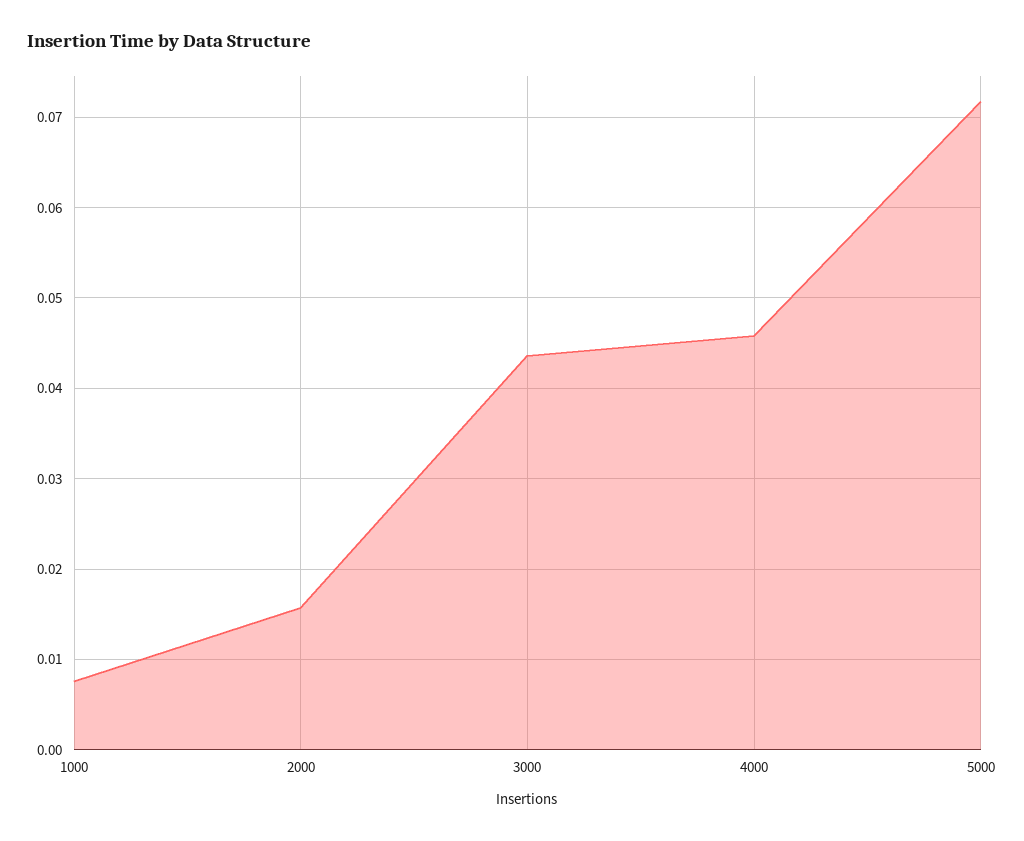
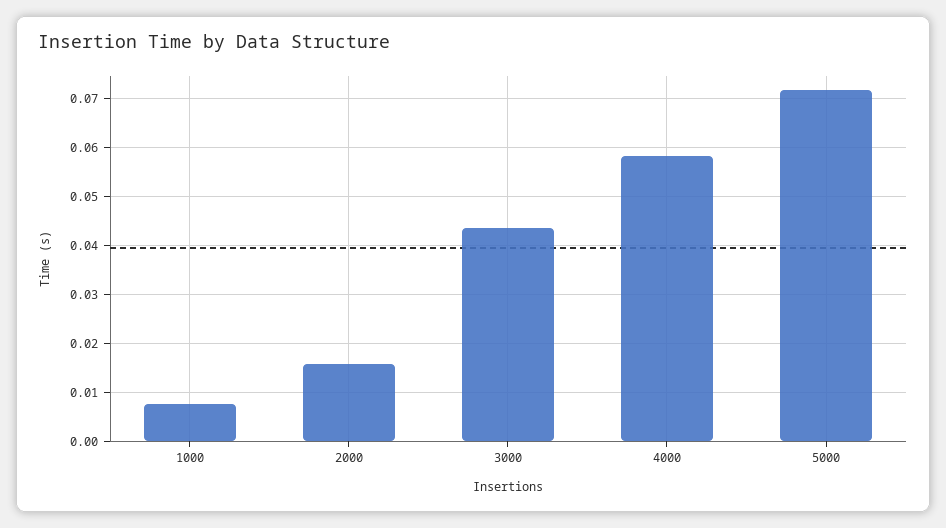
4000: 0.046 -> 0.058

